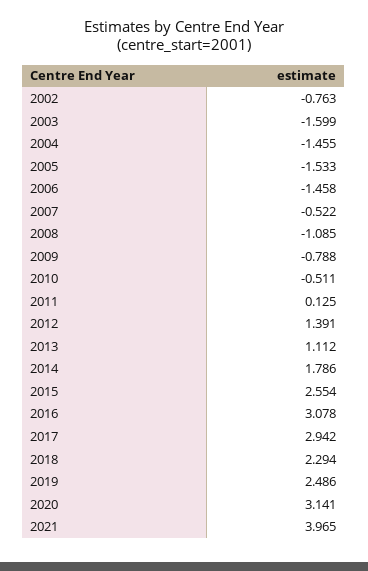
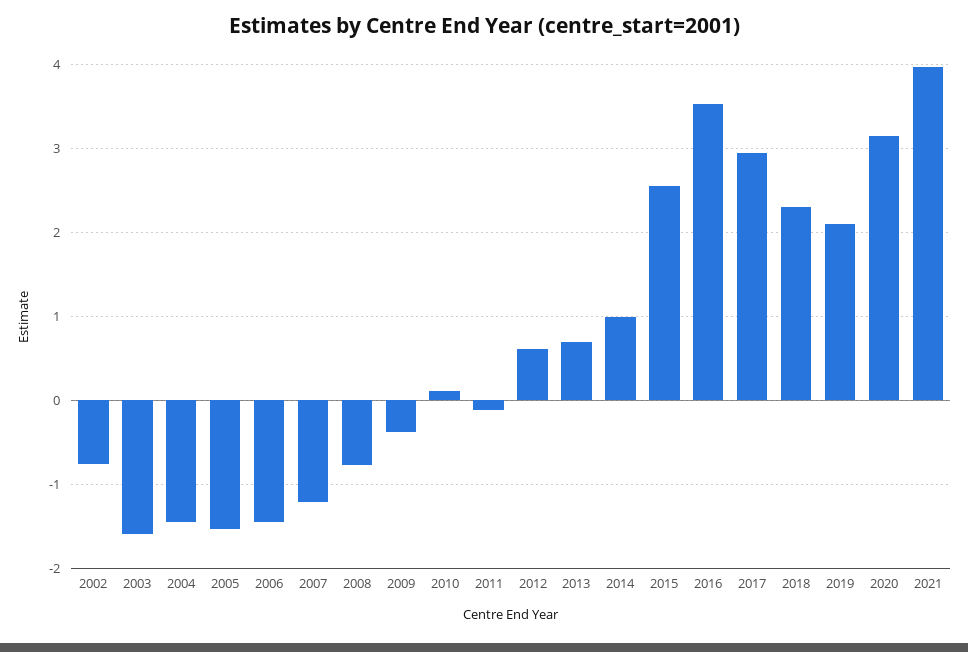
2007: -0.522 -> -1.2
2008: -1.085 -> -0.8
2009: -0.788 -> -0.4
2010: -0.511 -> 0.1
2011: 0.125 -> -0.1
2012: 1.391 -> 0.6
2013: 1.112 -> 0.7
2014: 1.786 -> 1
2016: 3.078 -> 3.5
2019: 2.486 -> 2.1

